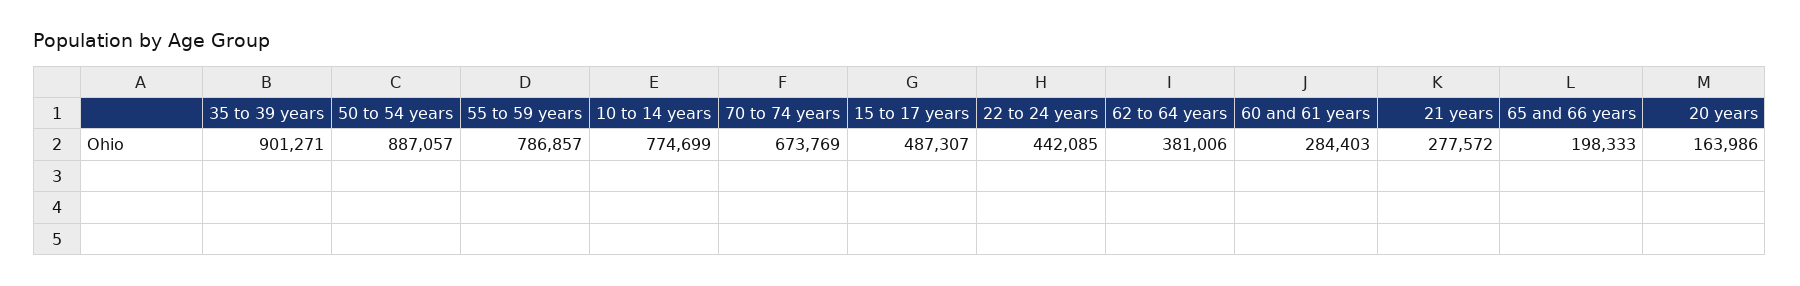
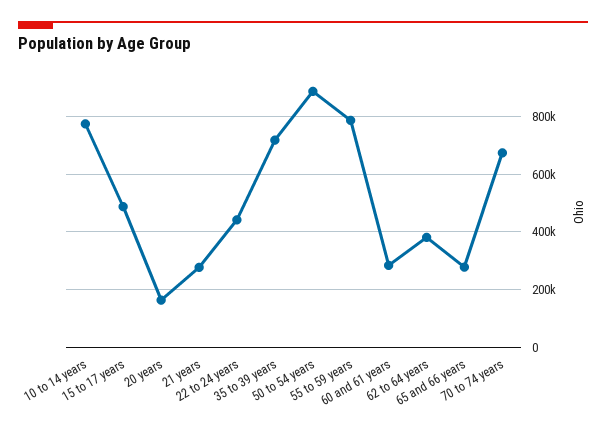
35 to 39 years: 901271 -> 725000
65 and 66 years: 198333 -> 275000

